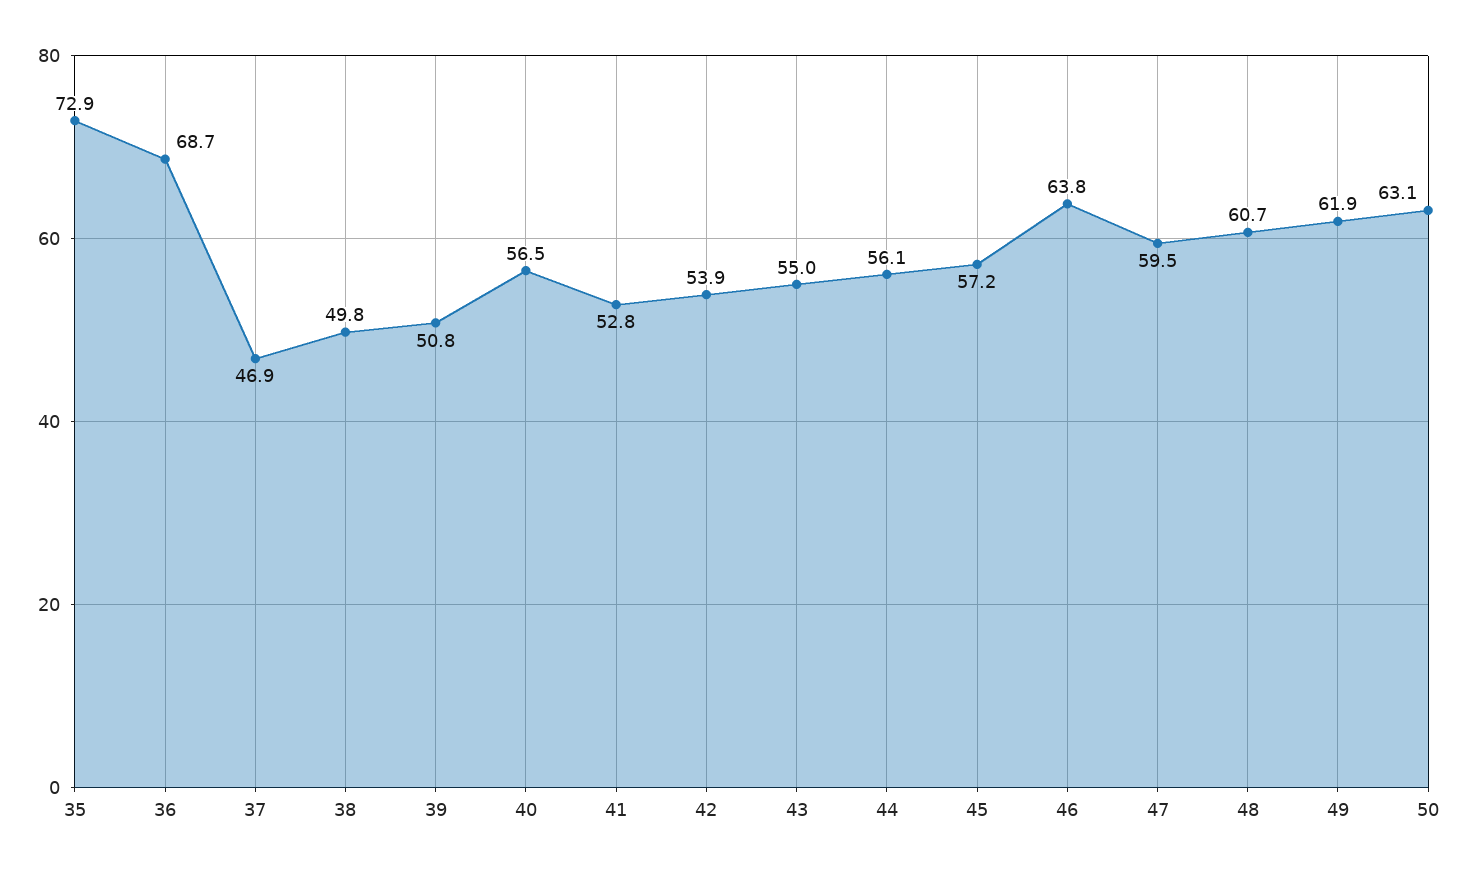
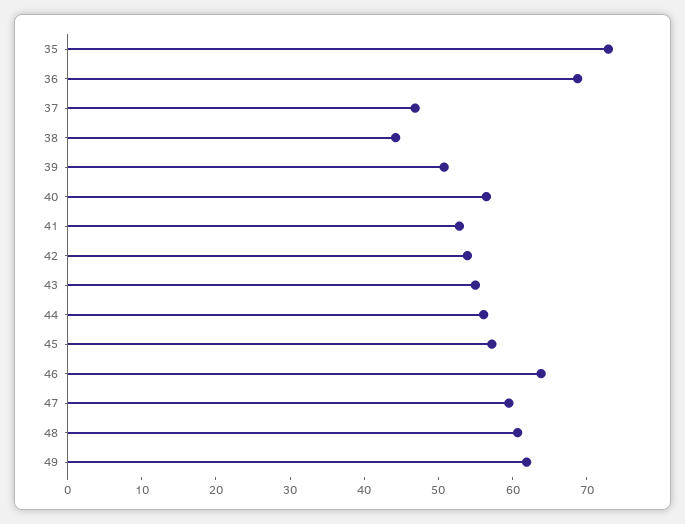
38: 49.8 -> 44
50: 63.1 -> none

